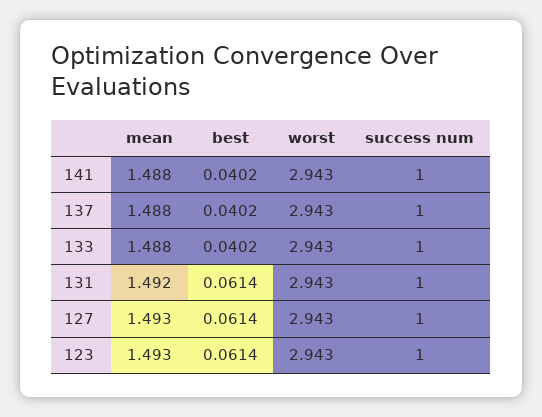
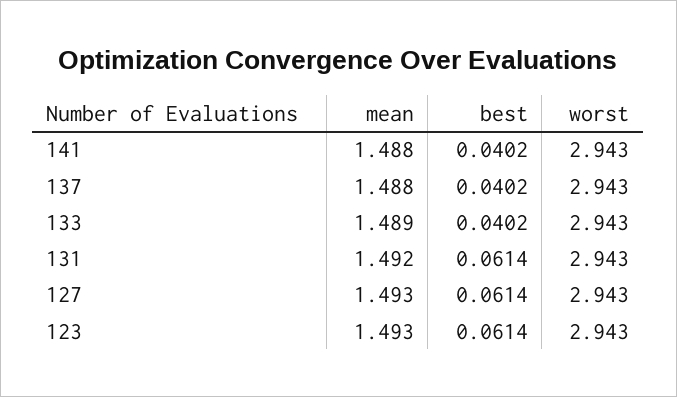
success num, 141: 1 -> none
success num, 137: 1 -> none
mean, 133: 1.488 -> 1.489
success num, 133: 1 -> none
success num, 131: 1 -> none
success num, 127: 1 -> none
success num, 123: 1 -> none

